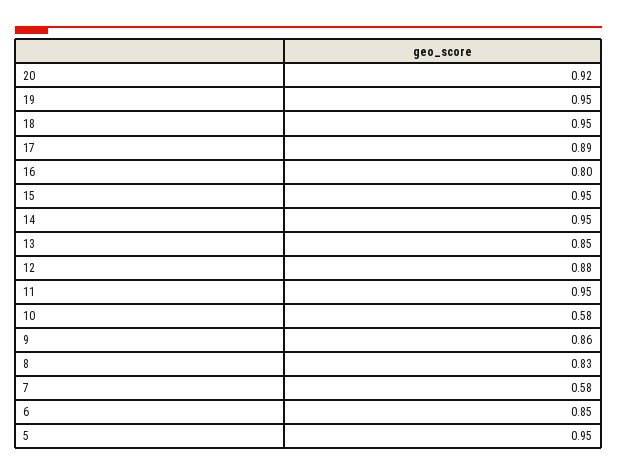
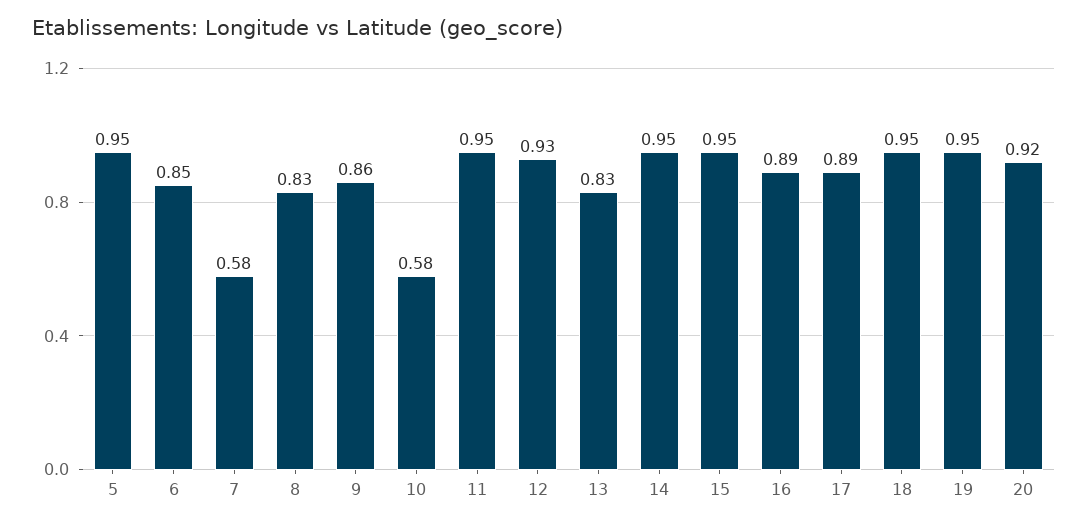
16: 0.8 -> 0.89
13: 0.85 -> 0.83
12: 0.88 -> 0.93

